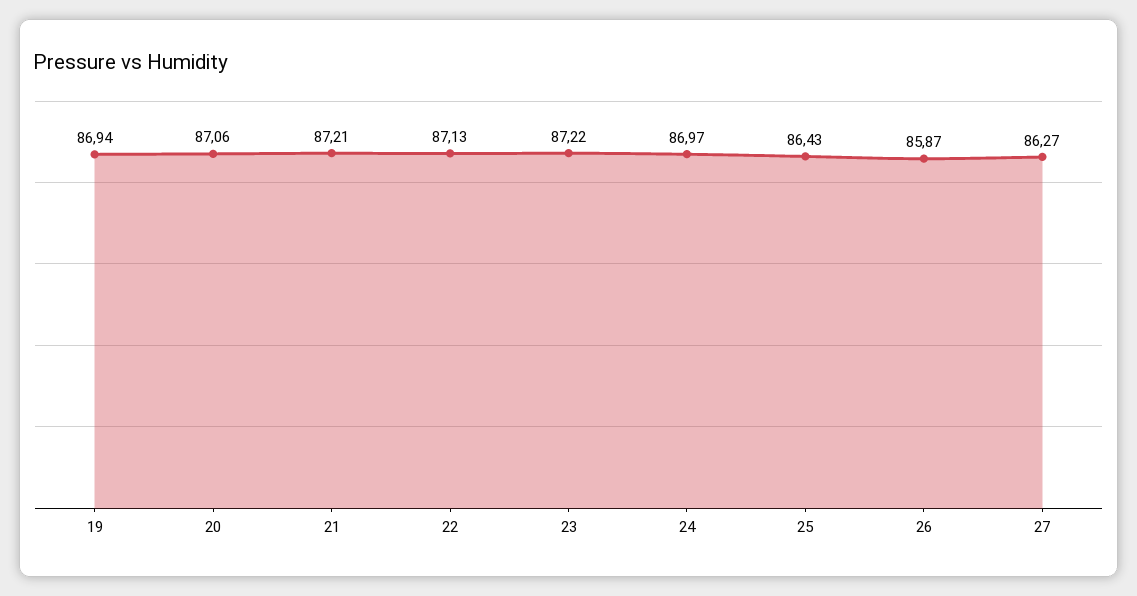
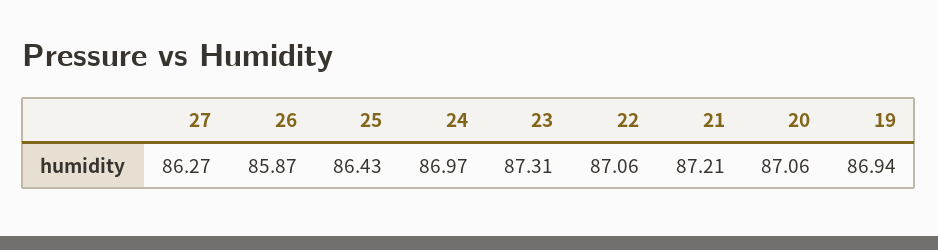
22: 87.13 -> 87.06
23: 87.22 -> 87.31

